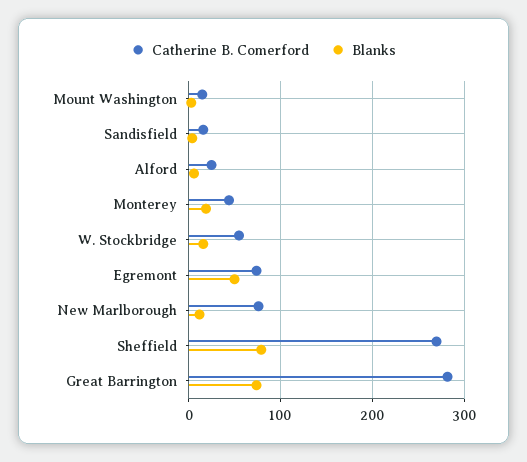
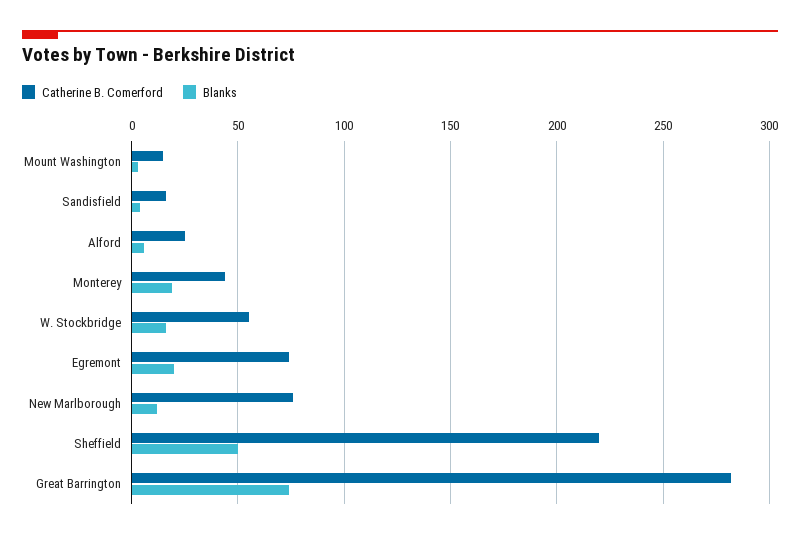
Blanks, Egremont: 50 -> 20
Catherine B. Comerford, Sheffield: 270 -> 220
Blanks, Sheffield: 80 -> 50

